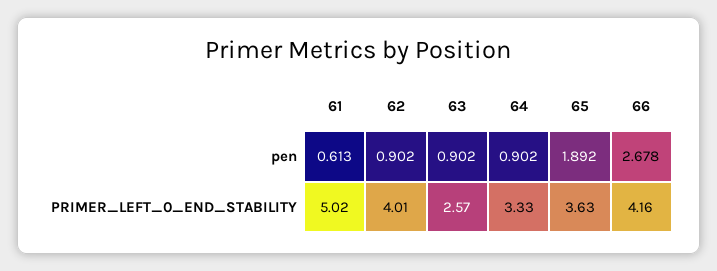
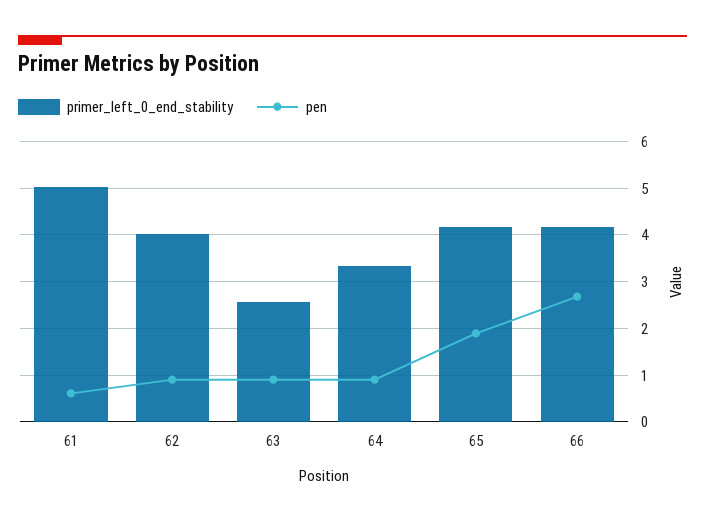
PRIMER_LEFT_0_END_STABILITY, 65: 3.63 -> 4.2

